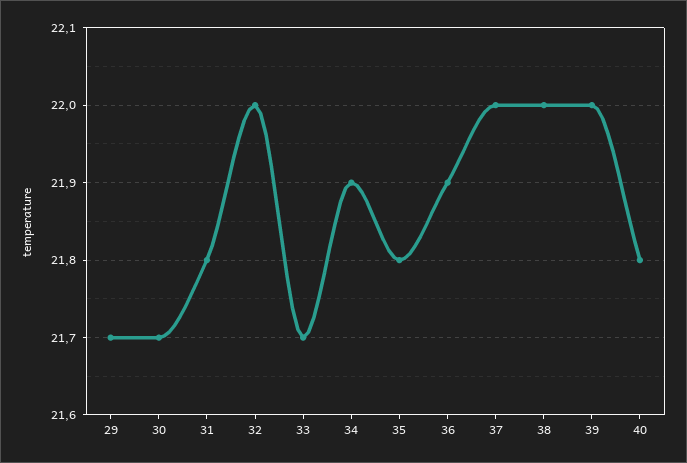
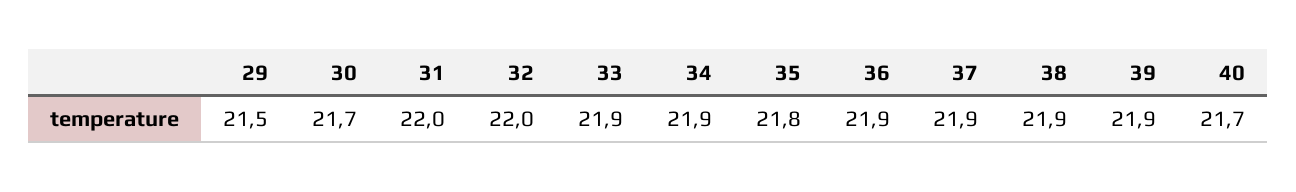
29: 21.7 -> 21.5
31: 21.8 -> 22
33: 21.7 -> 21.9
37: 22 -> 21.9
38: 22 -> 21.9
39: 22 -> 21.9
40: 21.8 -> 21.7

